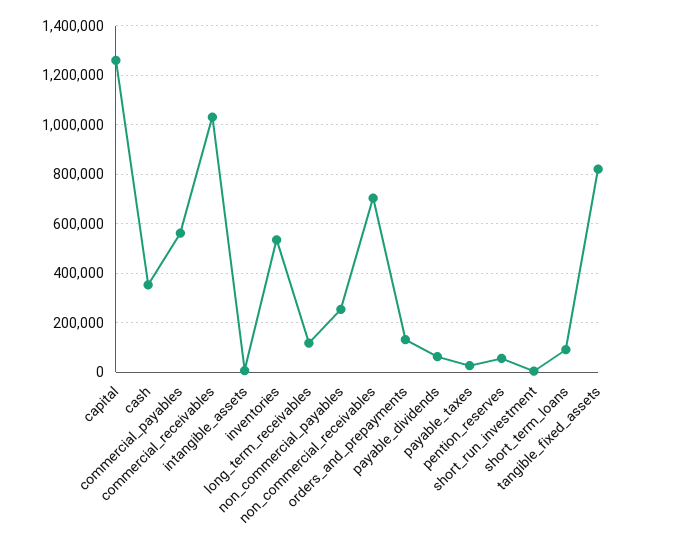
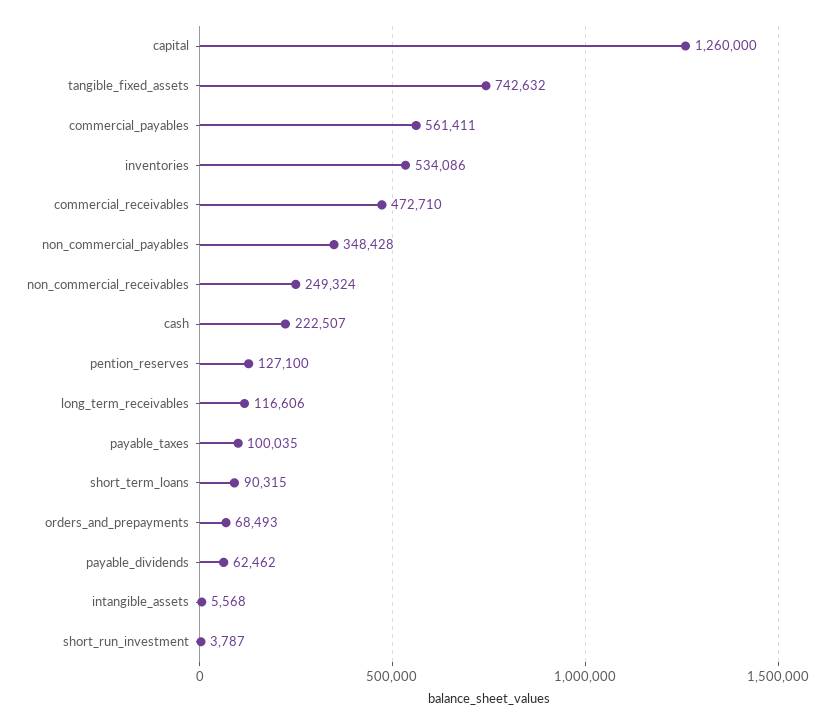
cash: 350000 -> 222507
commercial_receivables: 1025000 -> 472710
non_commercial_payables: 250000 -> 348428
non_commercial_receivables: 700000 -> 249324
orders_and_prepayments: 125000 -> 68493
payable_taxes: 25000 -> 100035
pention_reserves: 50000 -> 127100
tangible_fixed_assets: 825000 -> 742632

